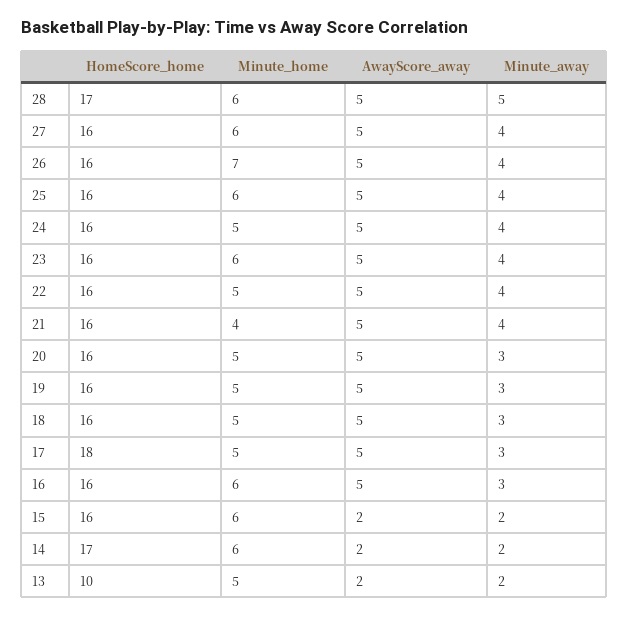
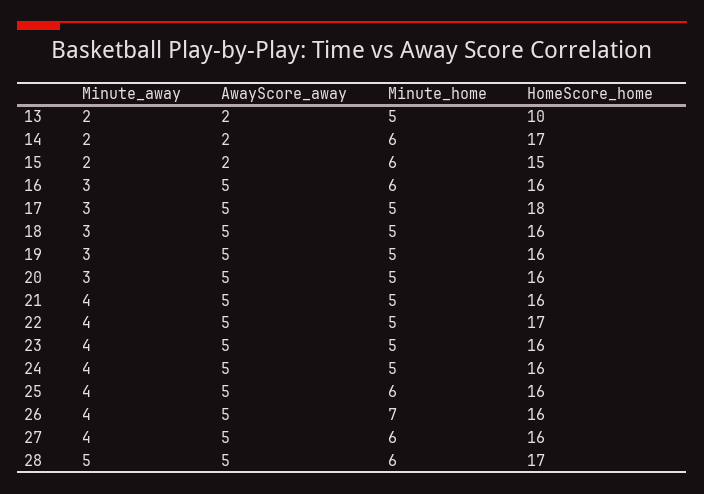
Minute_home, 23: 6 -> 5
HomeScore_home, 22: 16 -> 17
Minute_home, 21: 4 -> 5
HomeScore_home, 15: 16 -> 15

